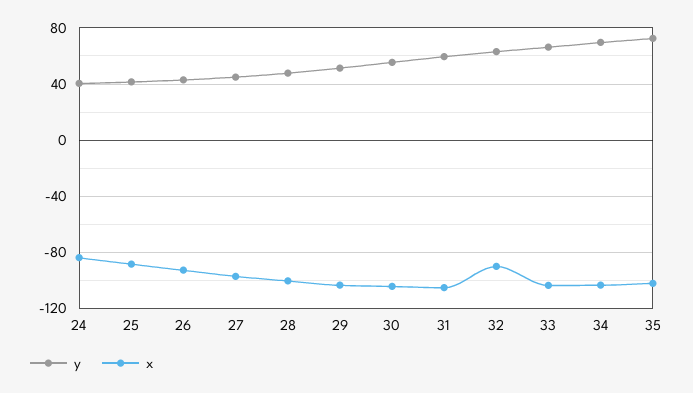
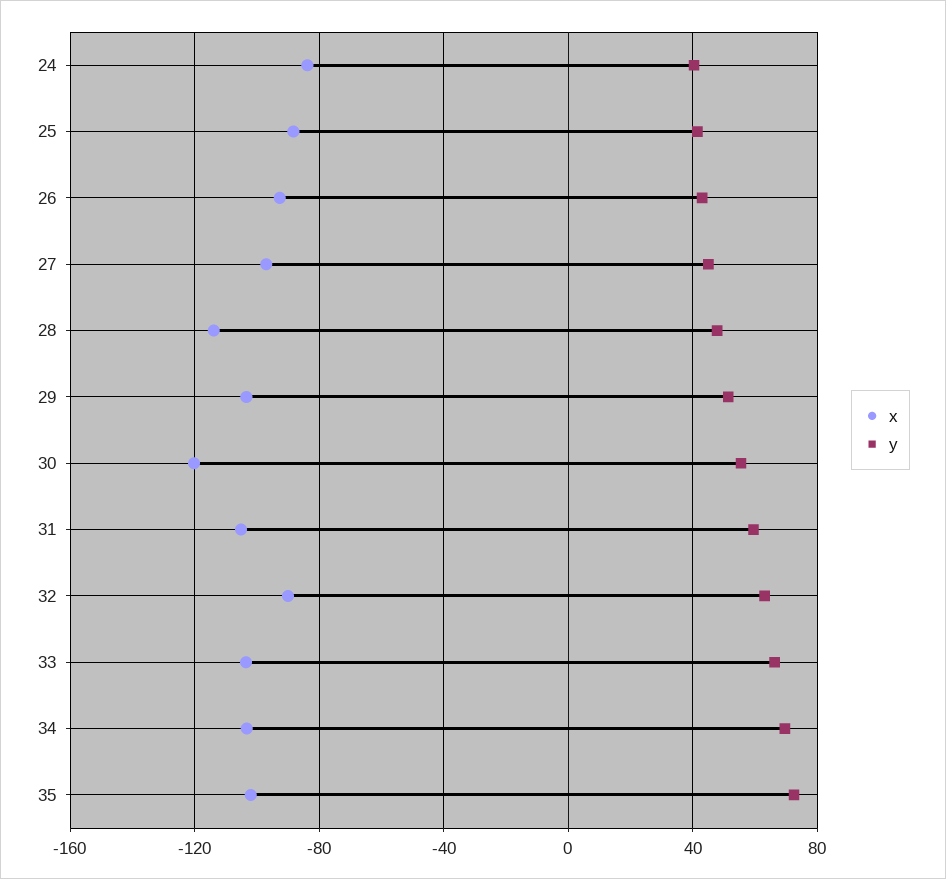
x, 28: -100 -> -115
x, 30: -105 -> -120

